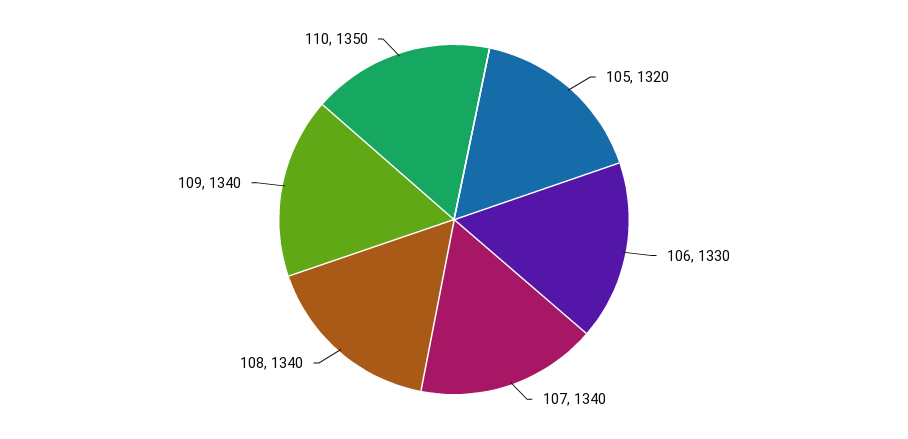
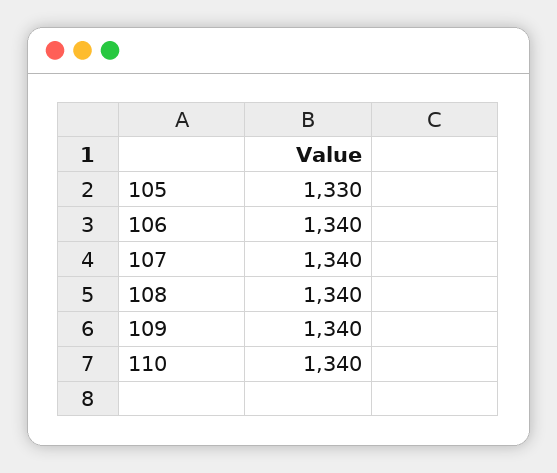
105: 1320 -> 1330
106: 1330 -> 1340
110: 1350 -> 1340

